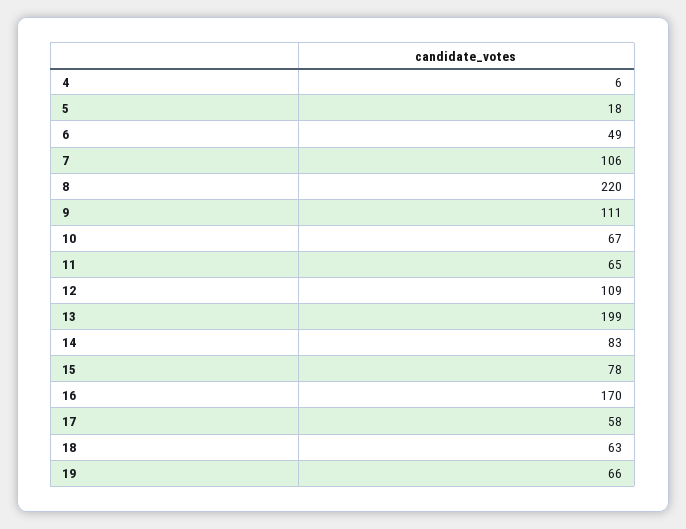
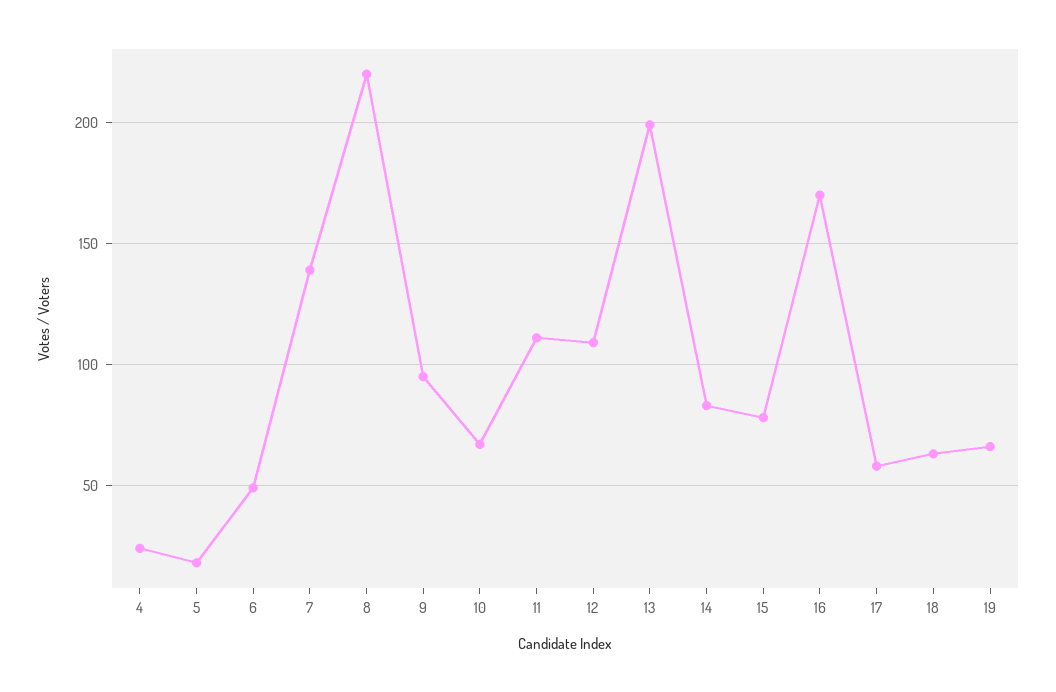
4: 6 -> 25
7: 106 -> 140
9: 111 -> 95
11: 65 -> 110

